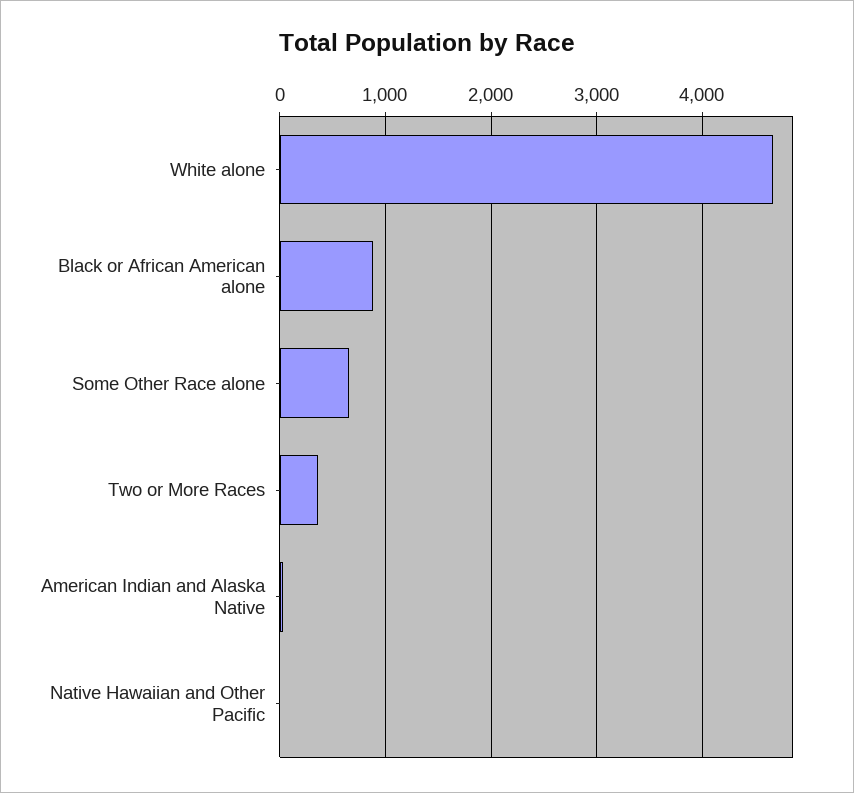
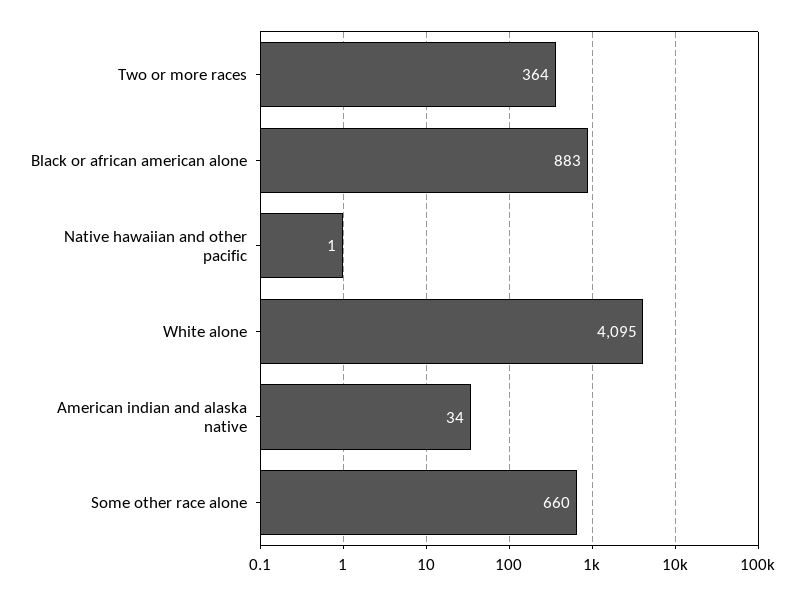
White alone: 4700 -> 4095

